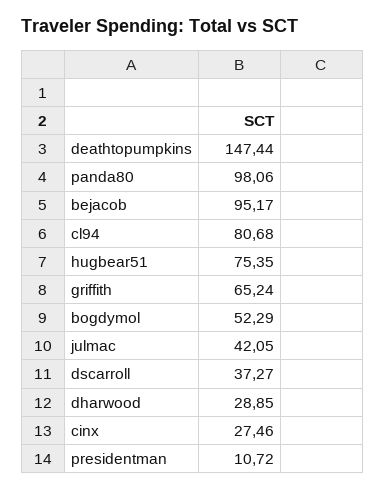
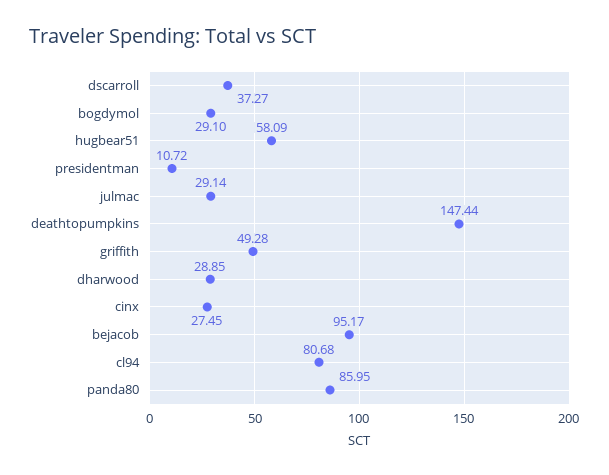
panda80: 98.06 -> 85.95
hugbear51: 75.35 -> 58.09
griffith: 65.24 -> 49.28
bogdymol: 52.29 -> 29.1
julmac: 42.05 -> 29.14
cinx: 27.46 -> 27.45

